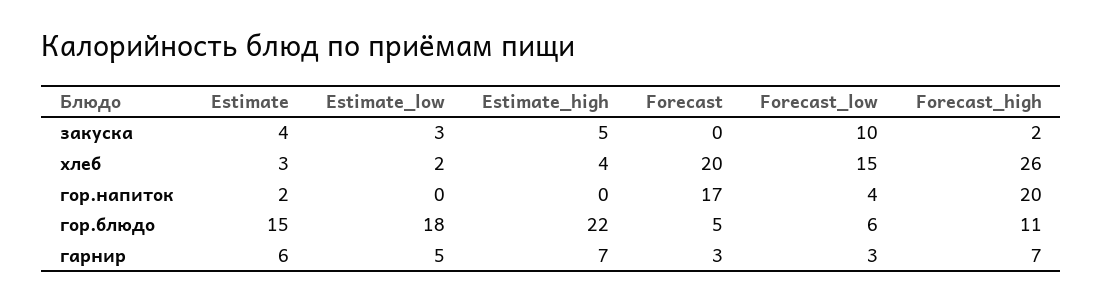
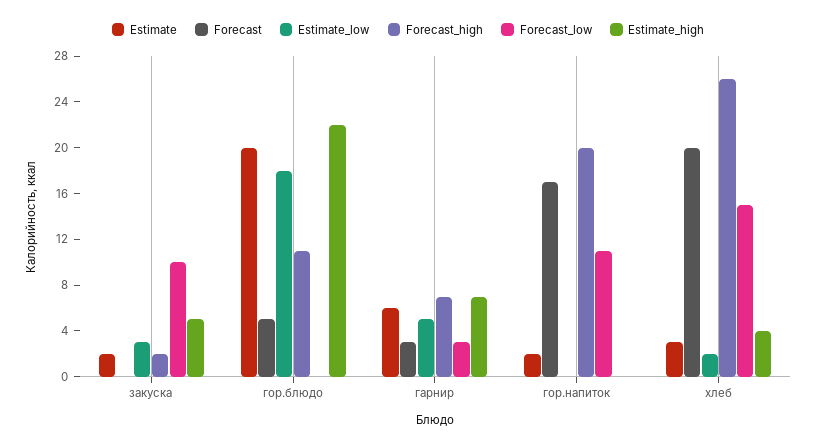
Estimate, закуска: 4 -> 2
Forecast_low, гор.напиток: 4 -> 11
Estimate, гор.блюдо: 15 -> 20
Forecast_low, гор.блюдо: 6 -> 0

